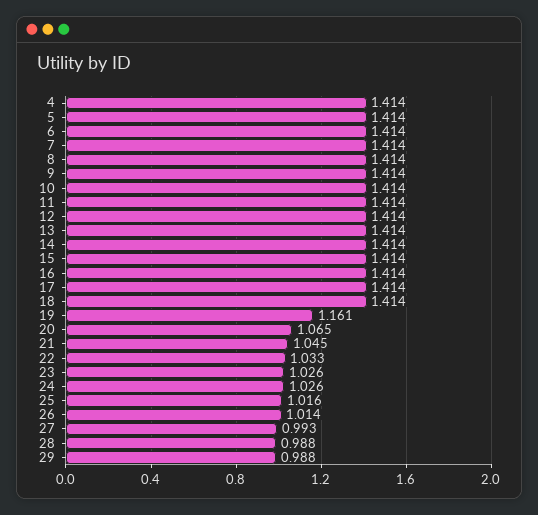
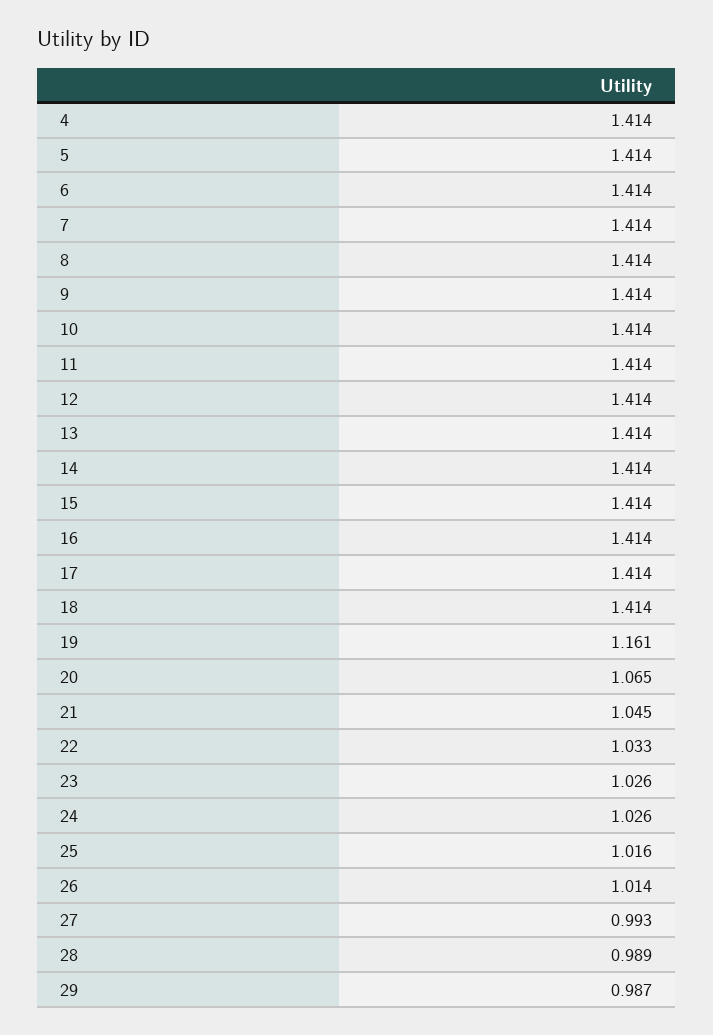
28: 0.988 -> 0.989
29: 0.988 -> 0.987

